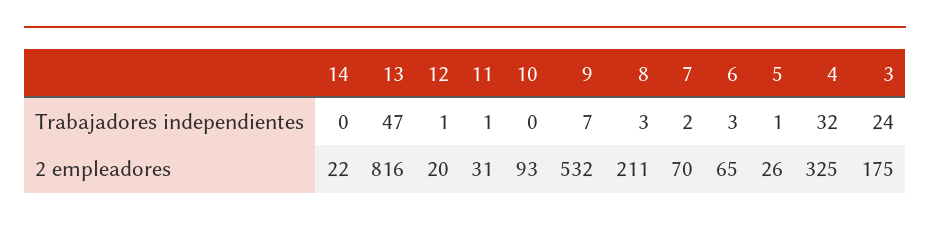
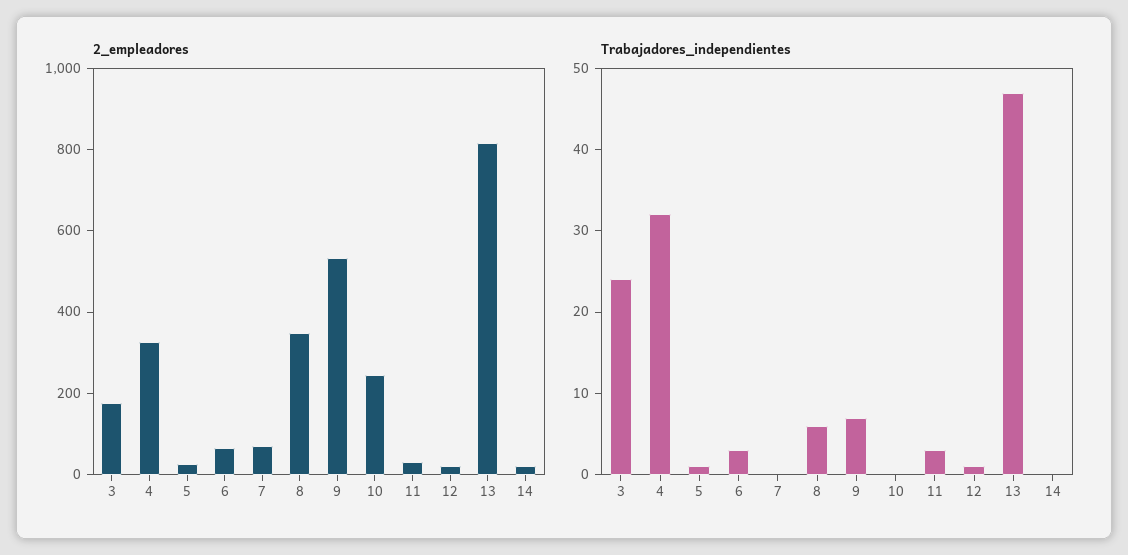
Trabajadores independientes, 11: 1 -> 3
Trabajadores independientes, 8: 3 -> 6
Trabajadores independientes, 7: 2 -> 0
2 empleadores, 10: 93 -> 250
2 empleadores, 8: 211 -> 350

